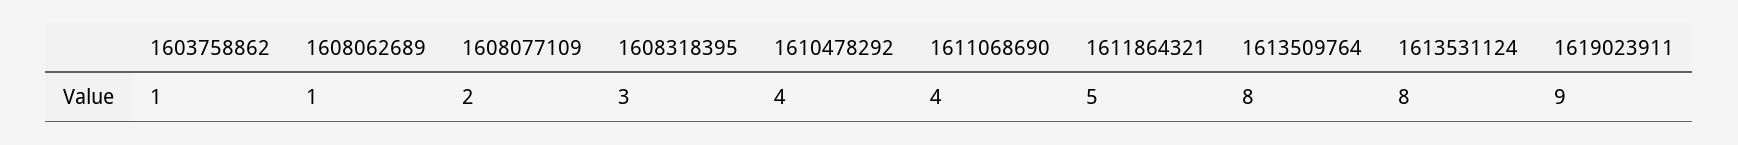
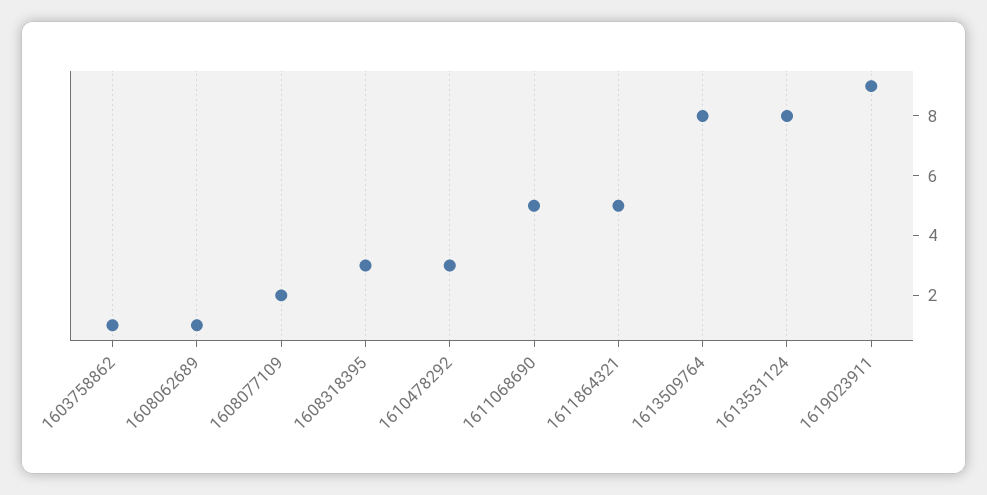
1610478292: 4 -> 3
1611068690: 4 -> 5

